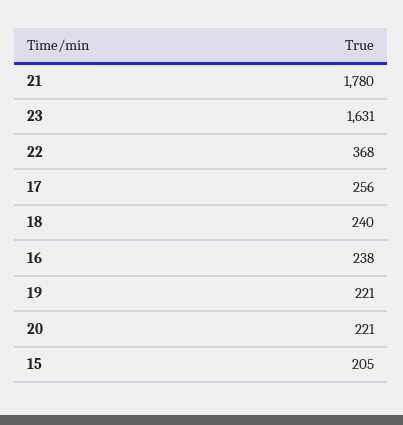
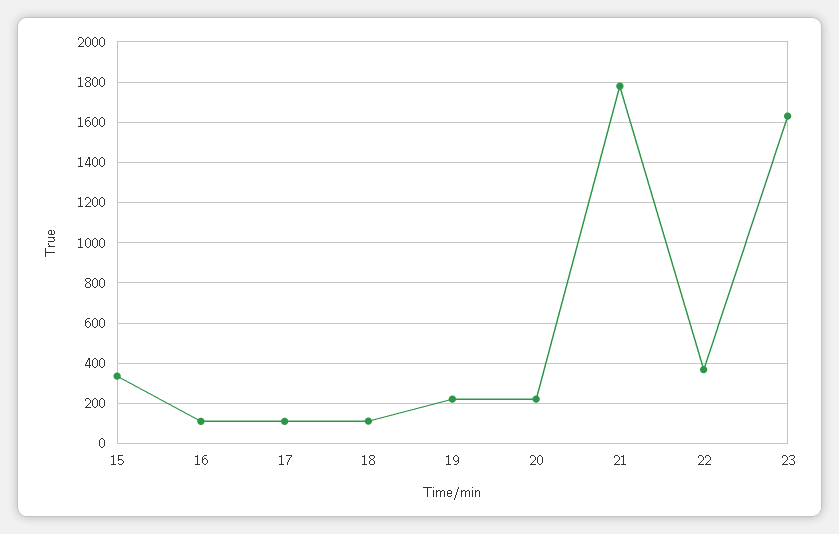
17: 256 -> 100
18: 240 -> 100
16: 238 -> 100
15: 205 -> 350

